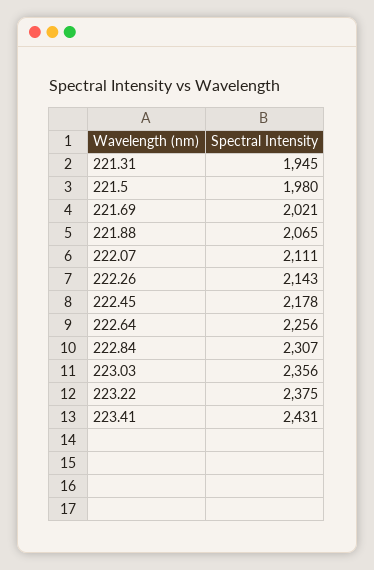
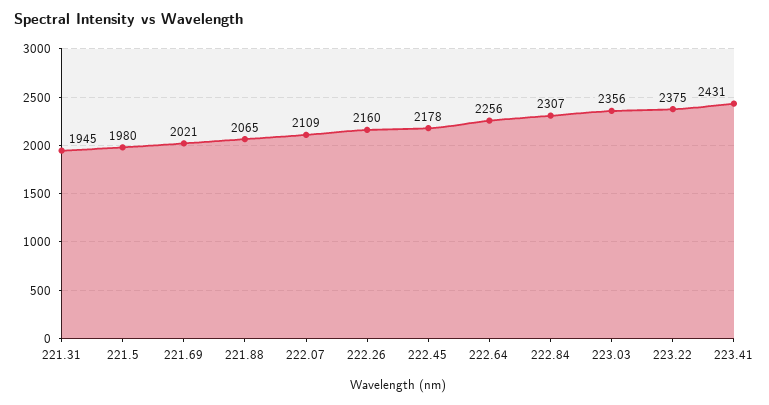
222.07: 2111 -> 2109
222.26: 2143 -> 2160

